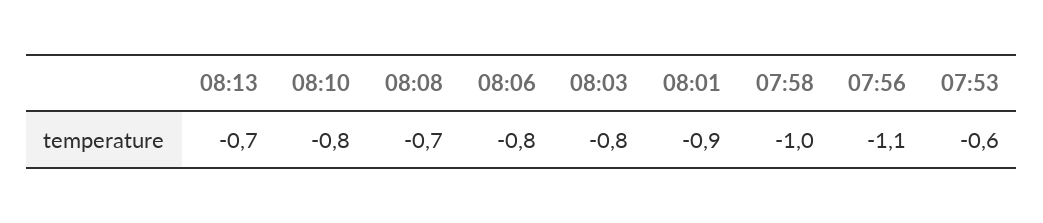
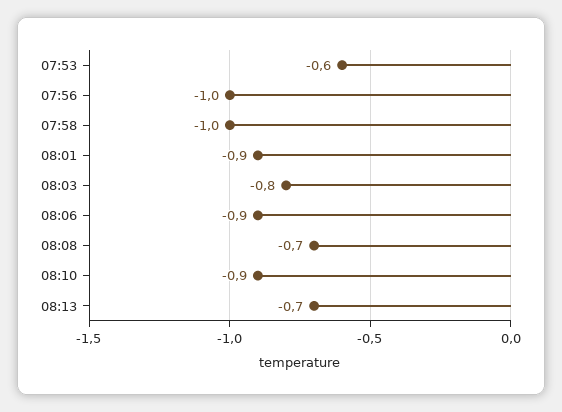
08:10: -0.8 -> -0.9
08:06: -0.8 -> -0.9
07:56: -1.1 -> -1

